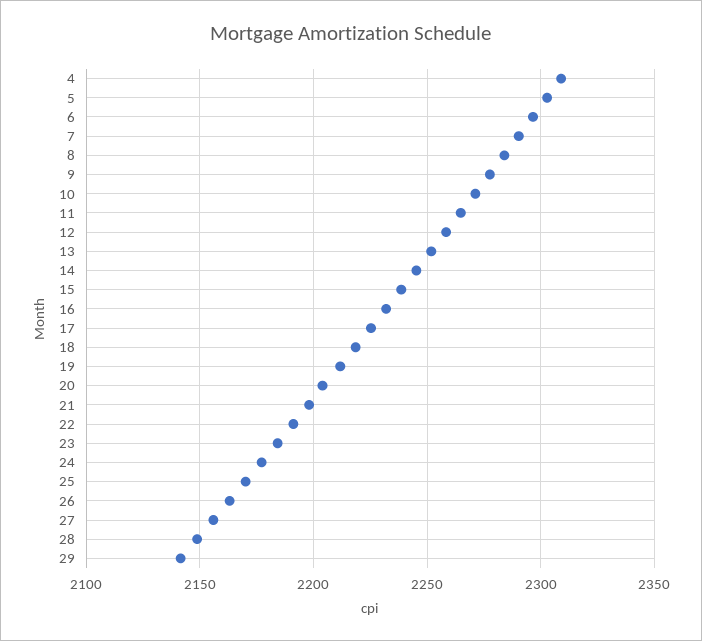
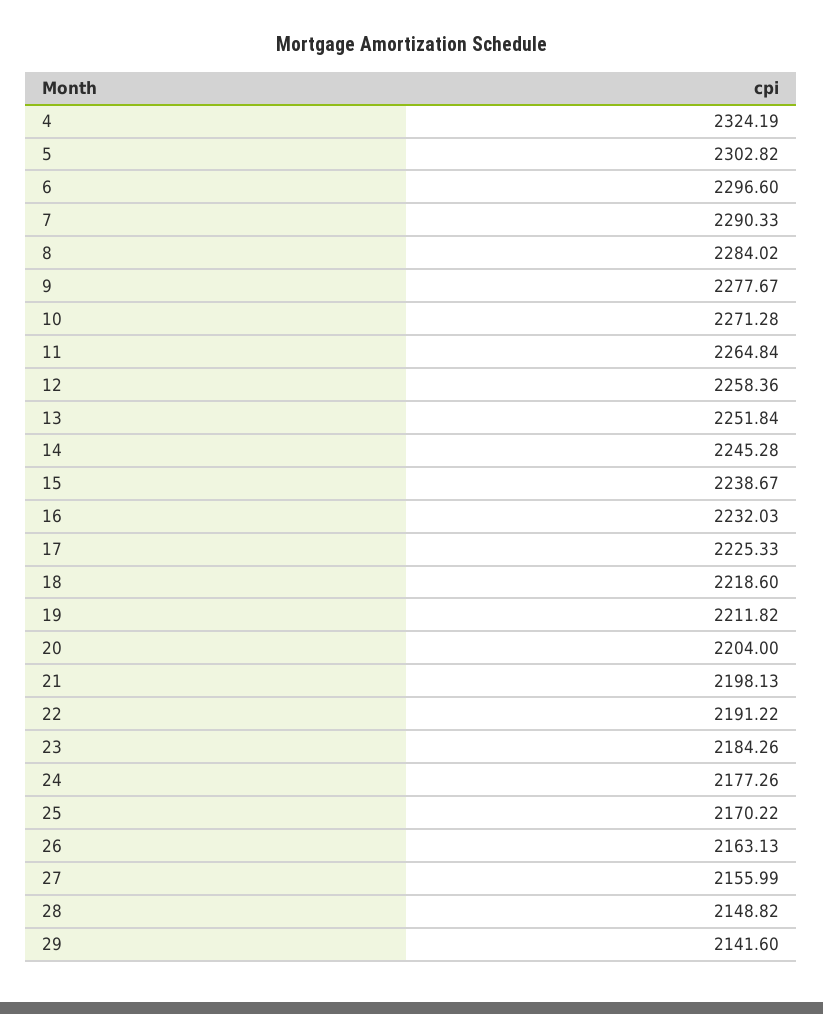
4: 2310 -> 2324.19

